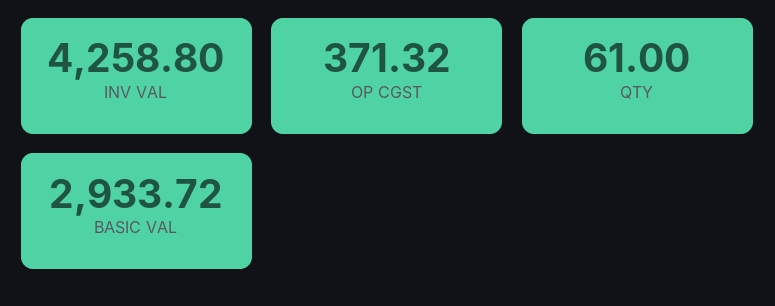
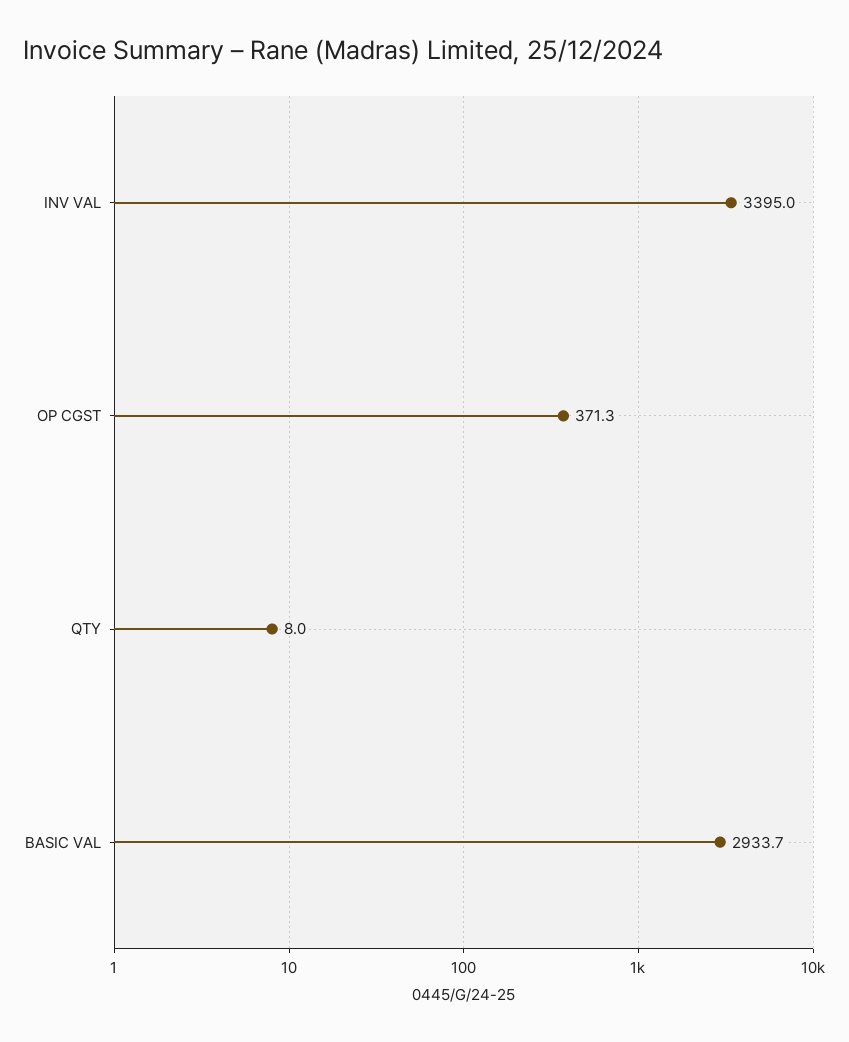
INV VAL: 4258.8 -> 3395
QTY: 61 -> 8

